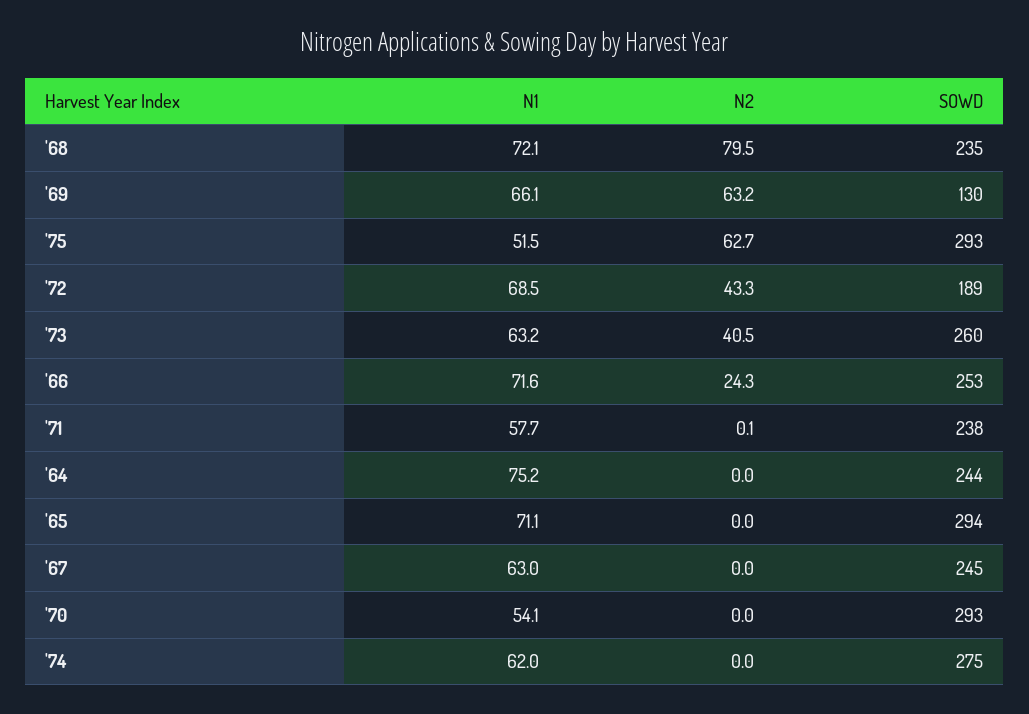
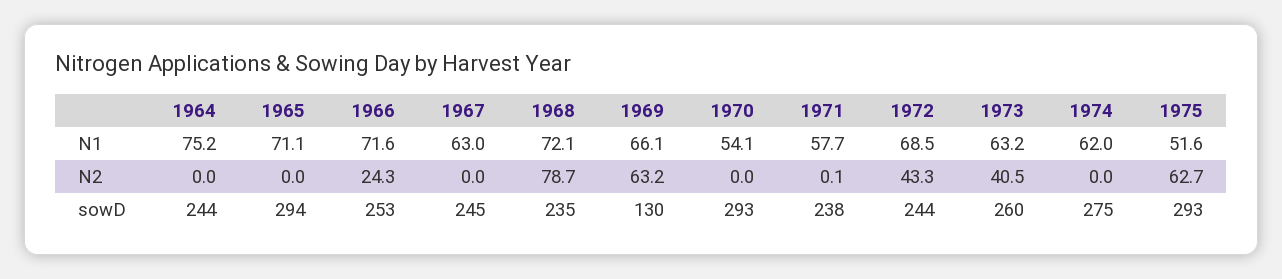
N2, '68: 79.5 -> 78.7
N1, '75: 51.5 -> 51.6
SOWD, '72: 189 -> 244

